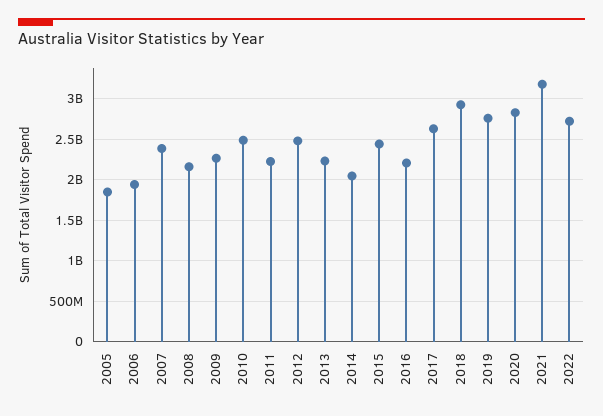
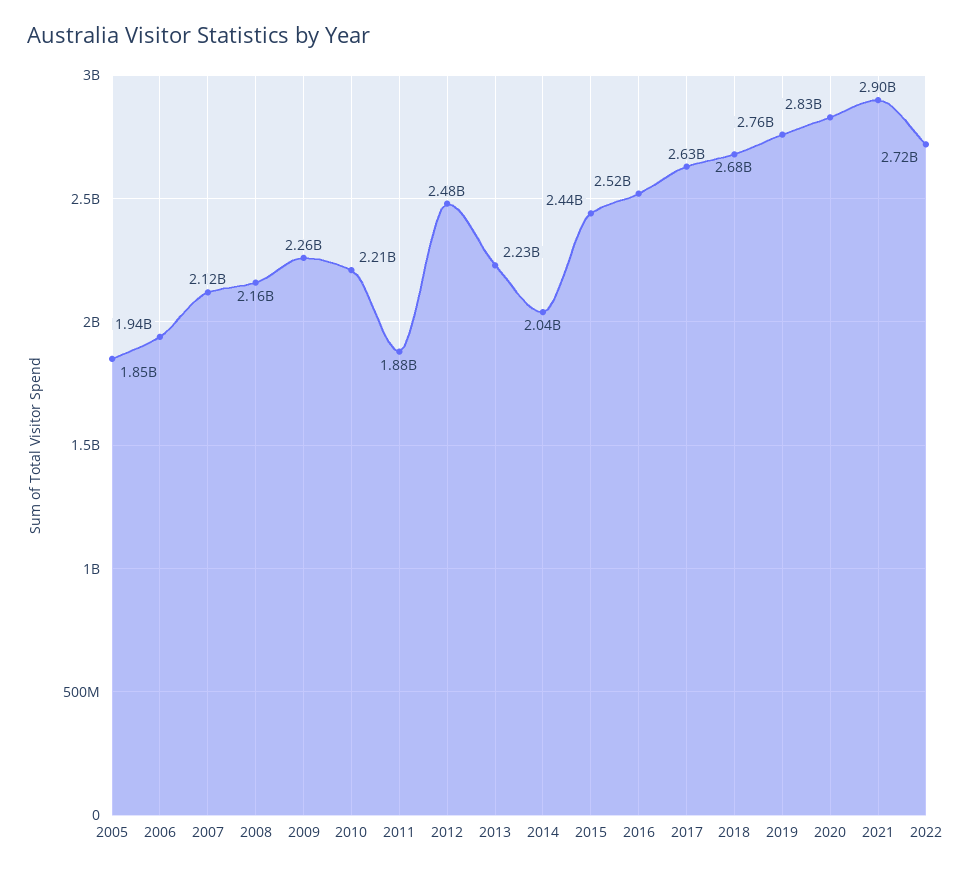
2007: 2400000000 -> 2120000000
2010: 2500000000 -> 2210000000
2011: 2200000000 -> 1880000000
2016: 2200000000 -> 2520000000
2018: 2900000000 -> 2680000000
2021: 3200000000 -> 2900000000

